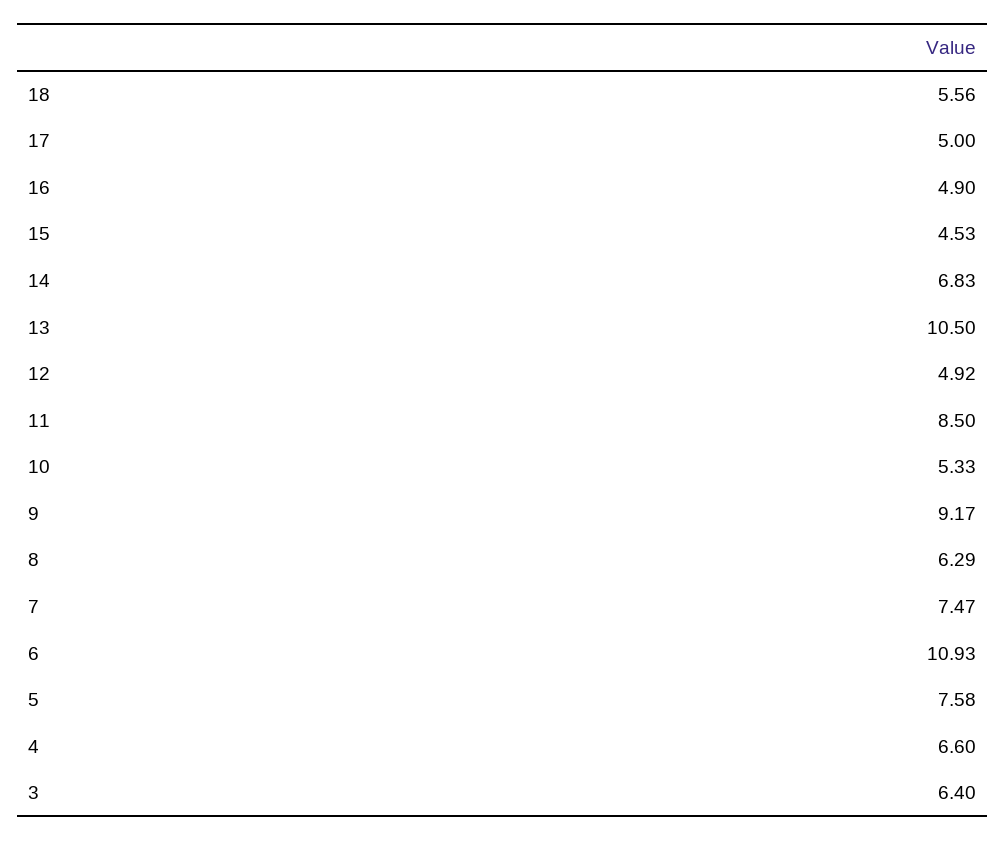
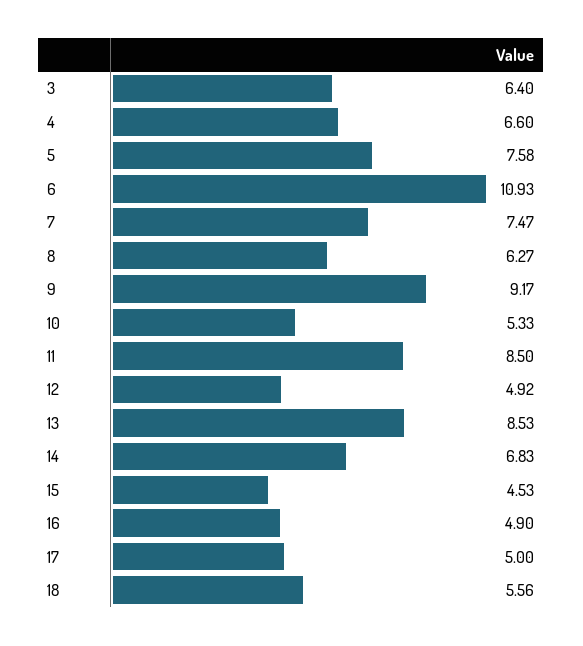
13: 10.5 -> 8.53
8: 6.29 -> 6.27

